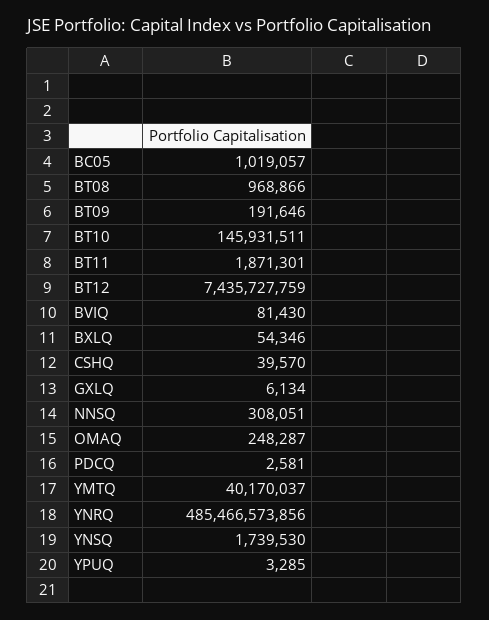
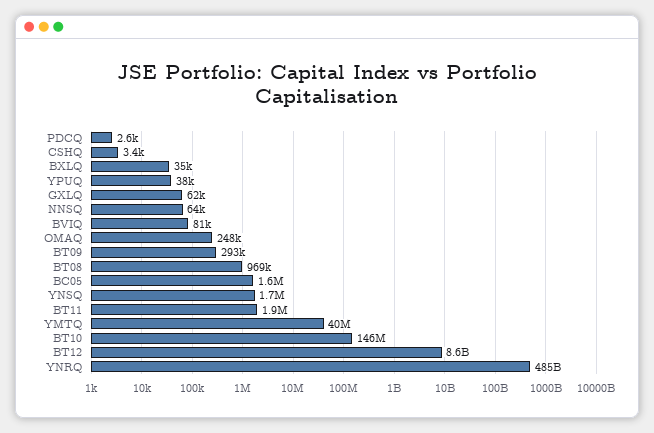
BC05: 1019057 -> 1600000
BT09: 191646 -> 293000
BT12: 7435727759 -> 8600000000
BXLQ: 54346 -> 35000
CSHQ: 39570 -> 3400
GXLQ: 6134 -> 62000
NNSQ: 308051 -> 64000
YPUQ: 3285 -> 38000

